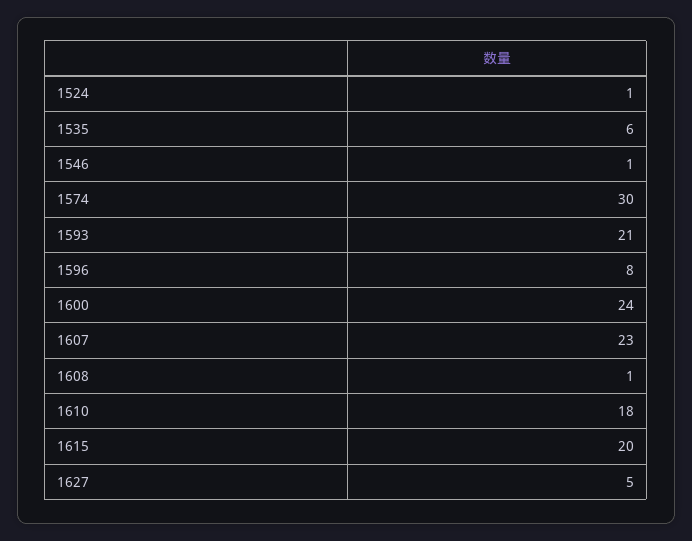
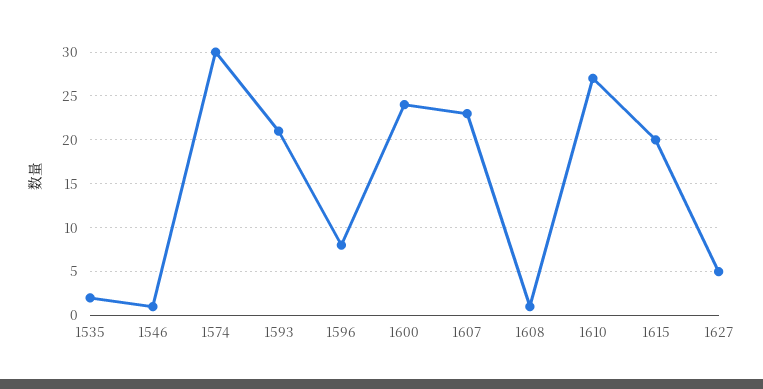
1524: 1 -> none
1535: 6 -> 2
1610: 18 -> 27

